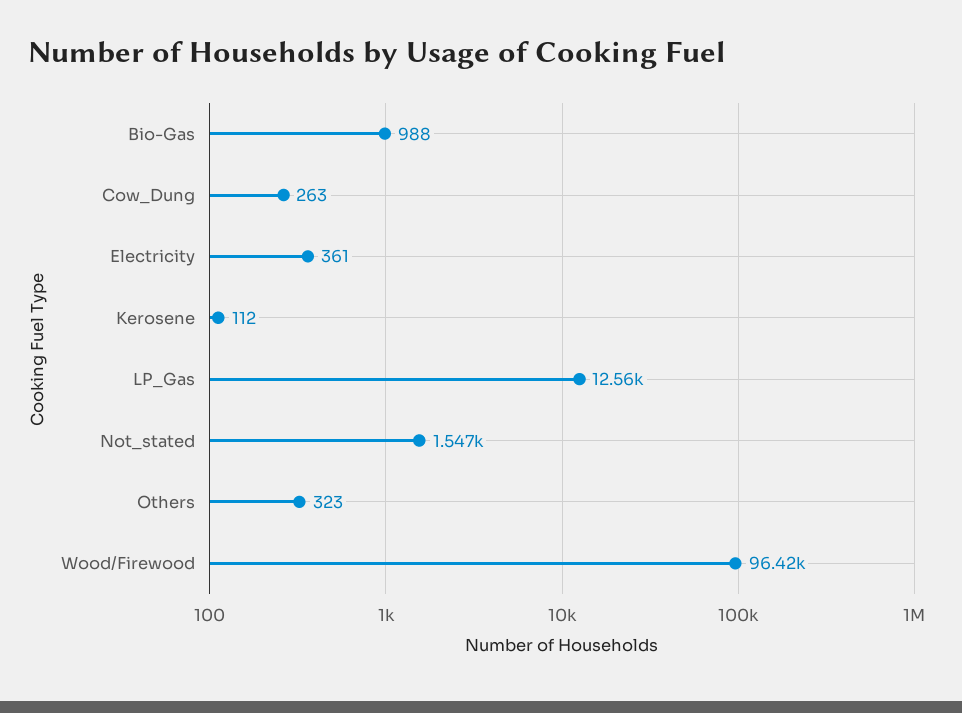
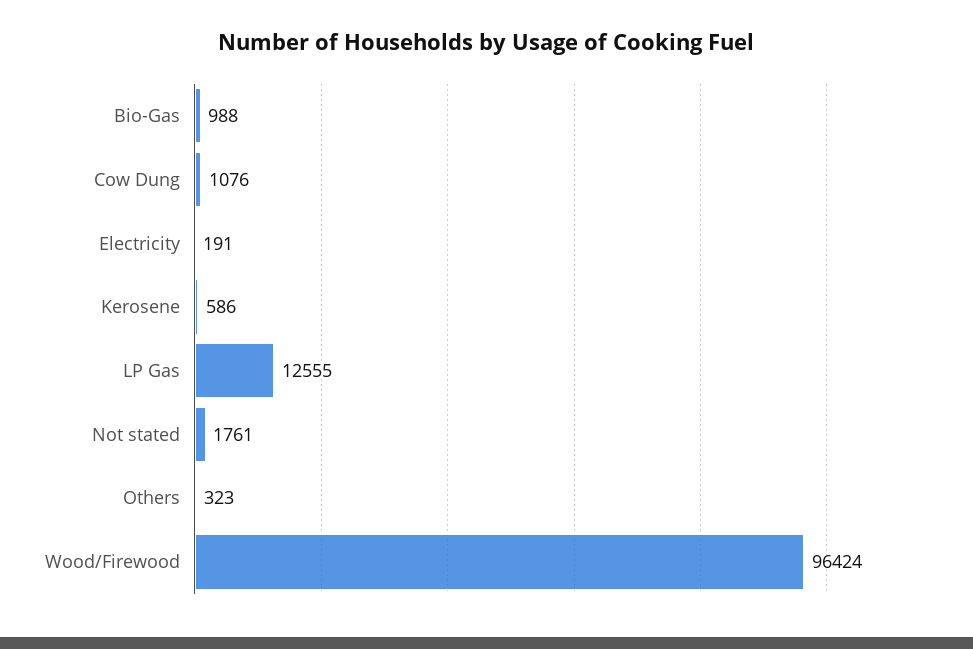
Cow_Dung: 263 -> 1076
Electricity: 361 -> 191
Kerosene: 112 -> 586
Not_stated: 1547 -> 1761

